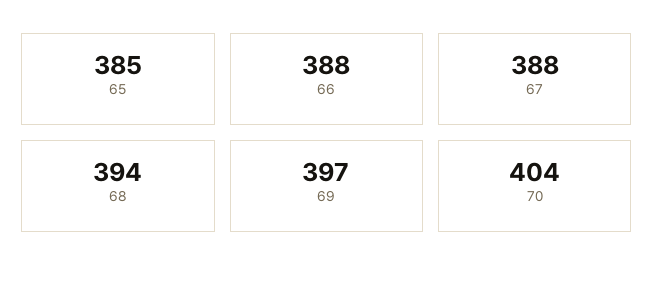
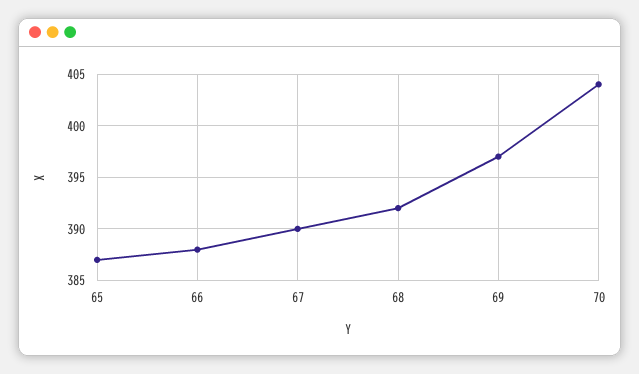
65: 385 -> 387
67: 388 -> 390
68: 394 -> 392

